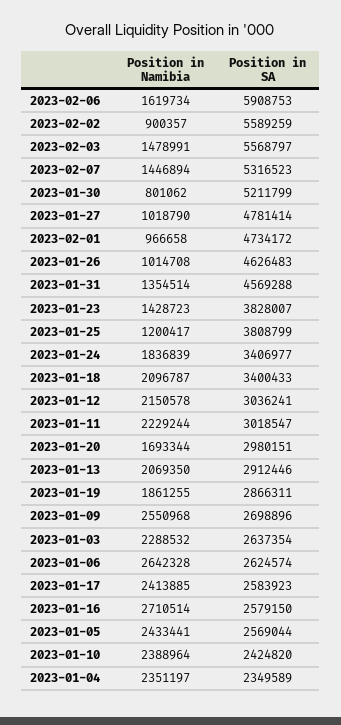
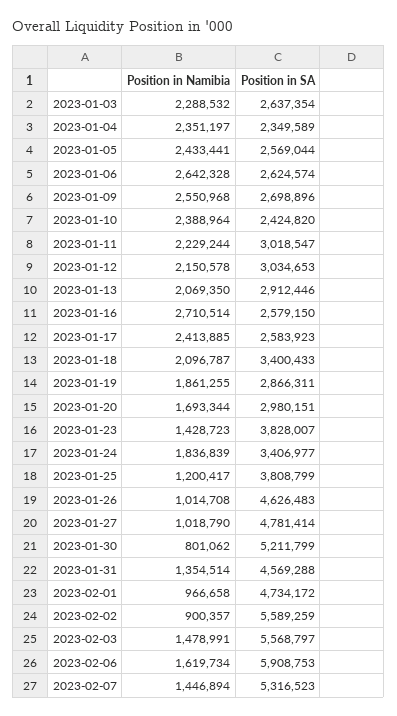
Position in SA, 2023-01-12: 3036241 -> 3034653

